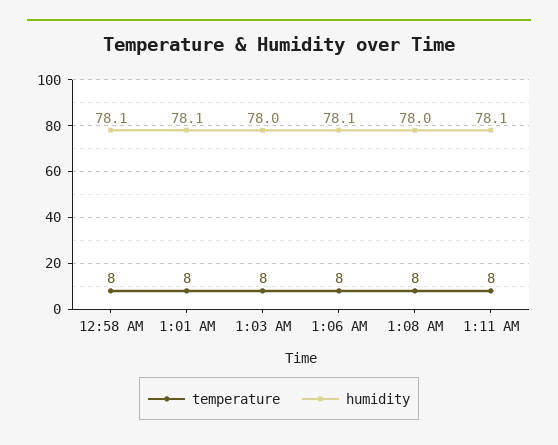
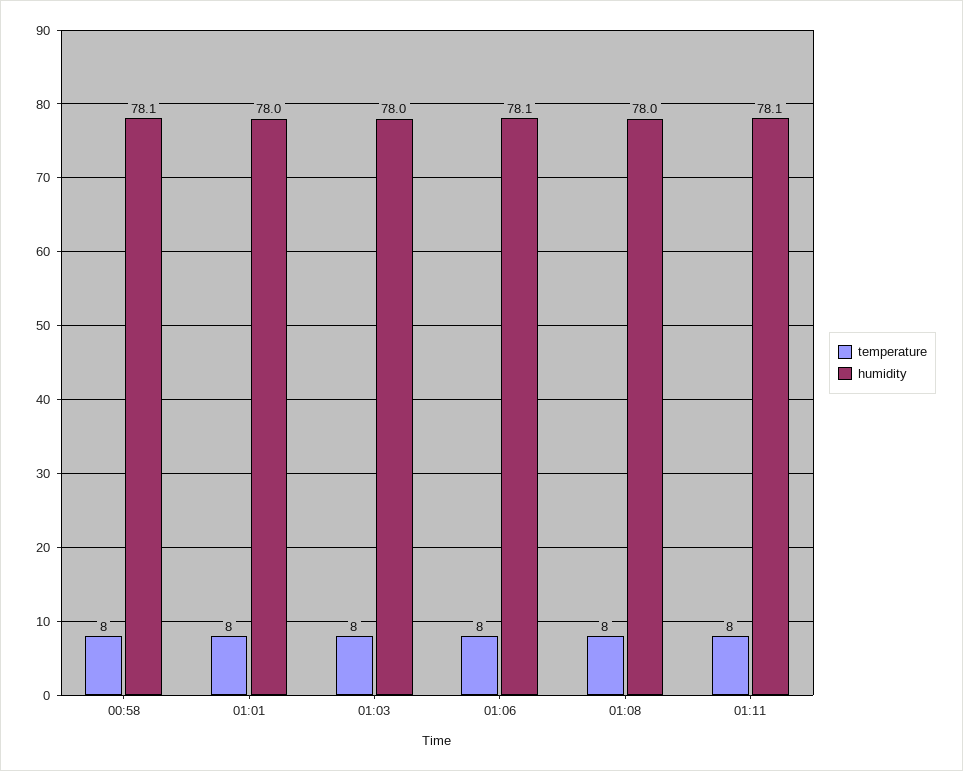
humidity, 1:01 AM: 78.1 -> 78

